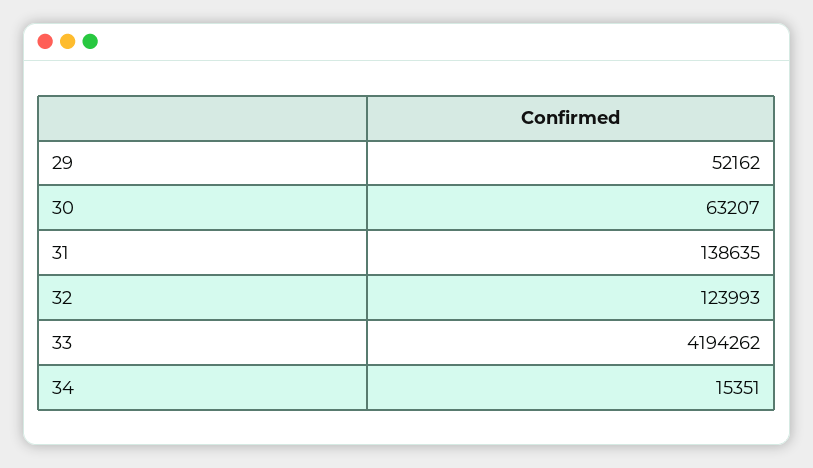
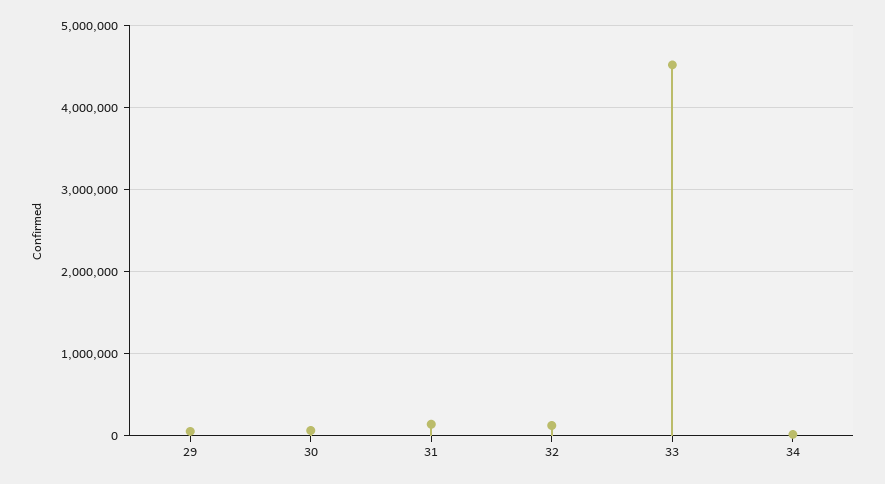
33: 4194262 -> 4500000

